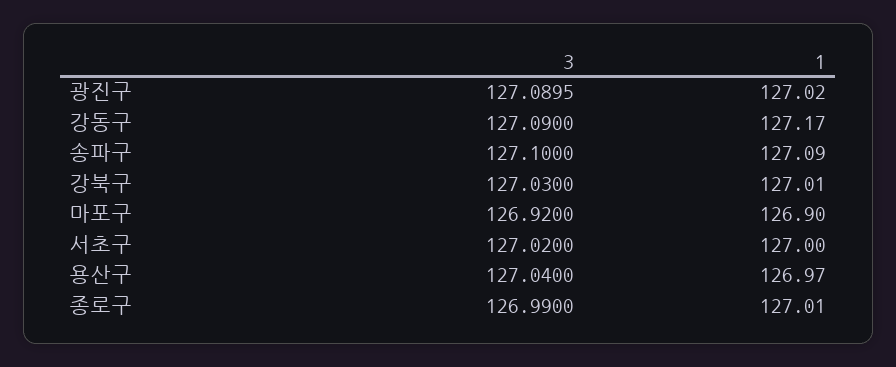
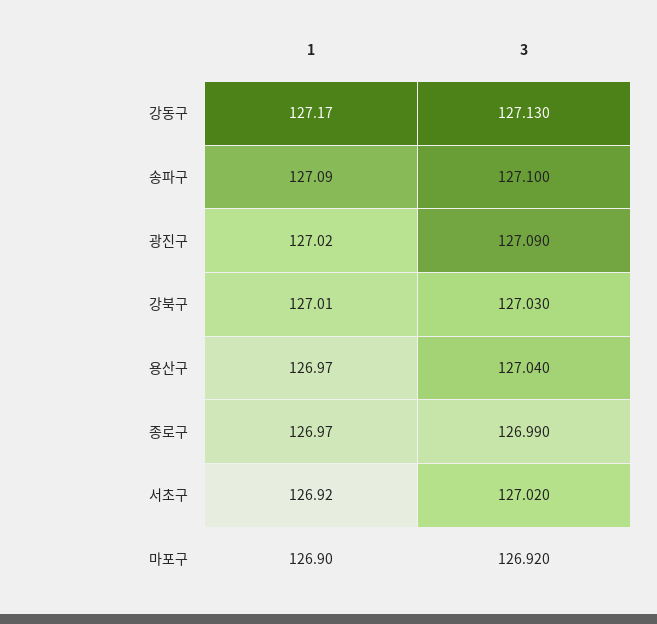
3, 강동구: 127.09 -> 127.13
1, 서초구: 127 -> 126.92
1, 종로구: 127.01 -> 126.97

